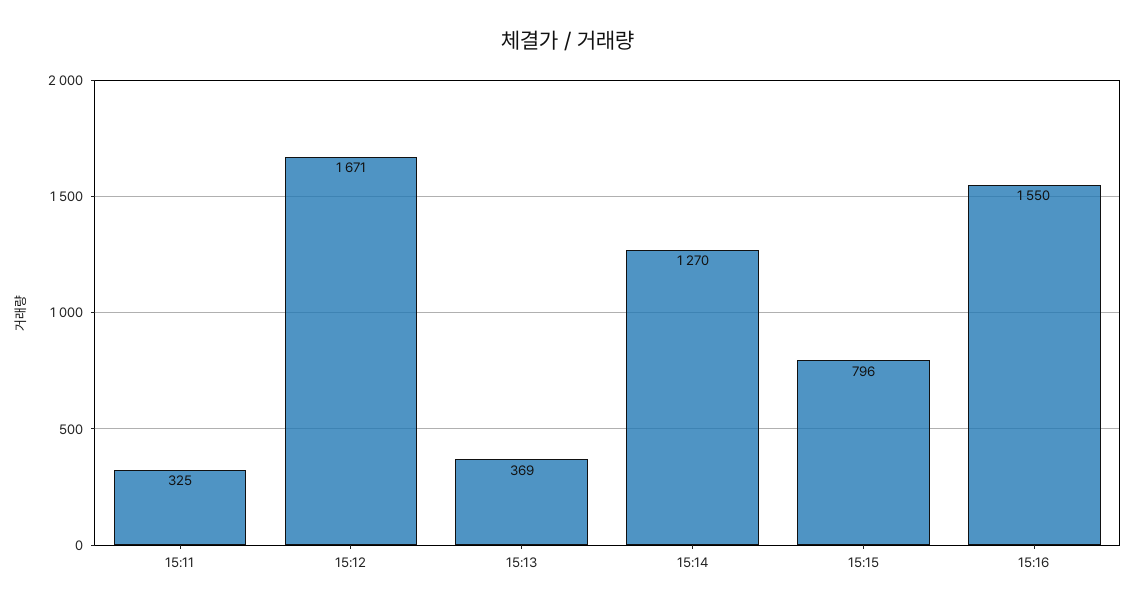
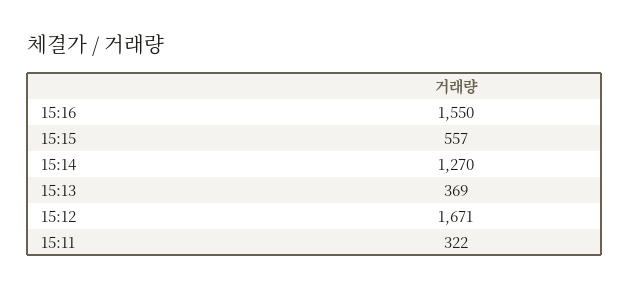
15:11: 325 -> 322
15:15: 796 -> 557

